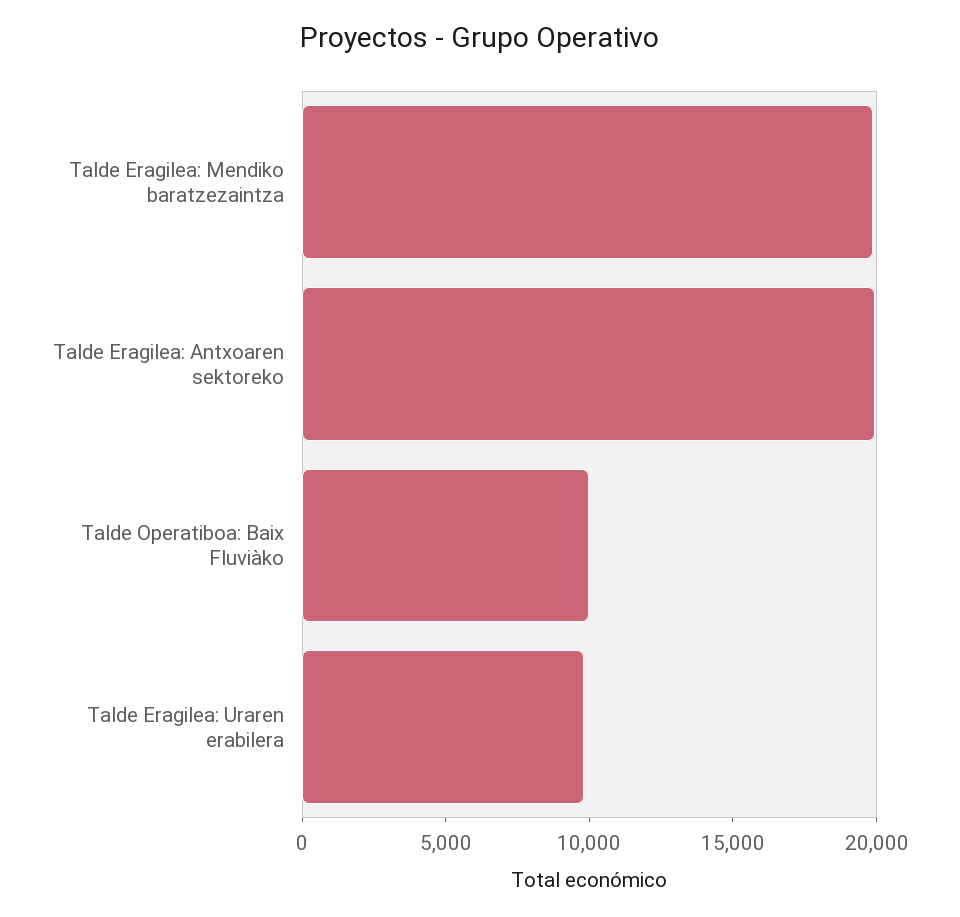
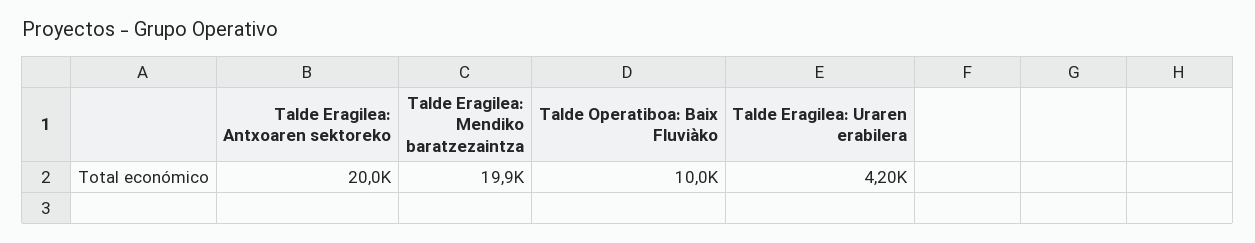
Talde Eragilea: Uraren erabilera: 10000 -> 4200

